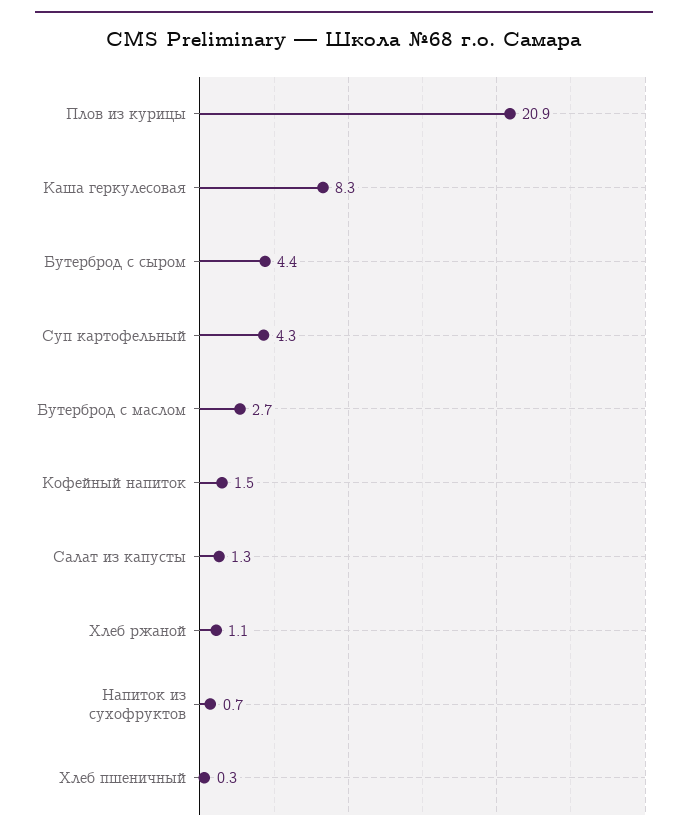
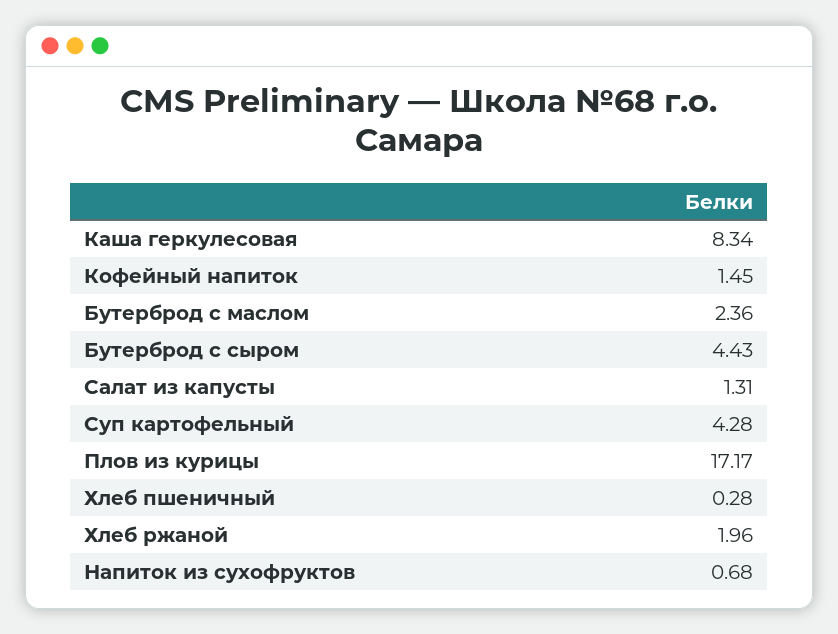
Плов из курицы: 20.9 -> 17.17
Бутерброд с маслом: 2.7 -> 2.36
Хлеб ржаной: 1.1 -> 1.96

